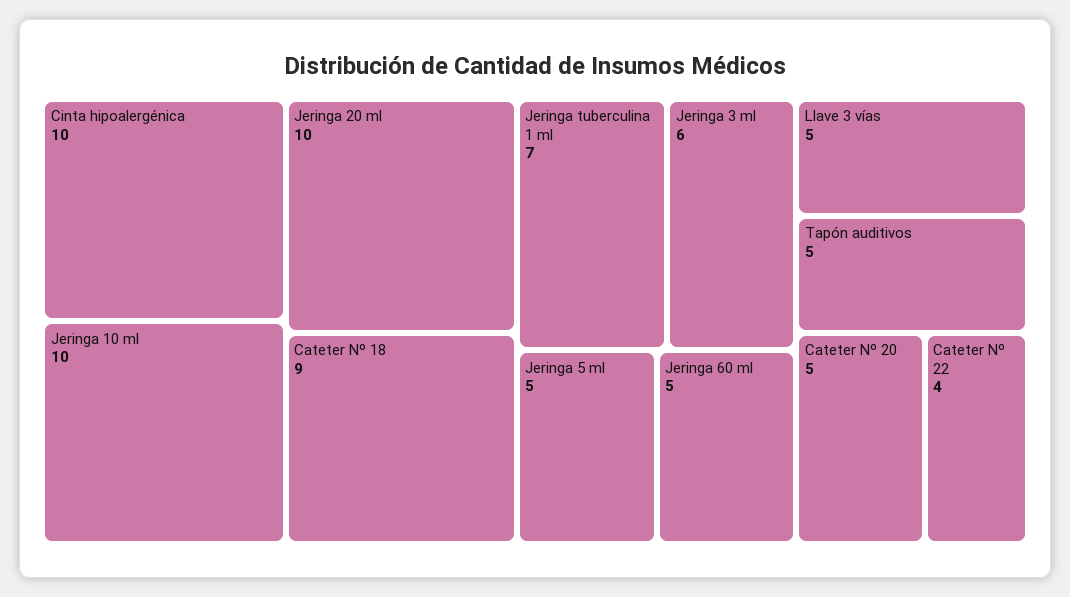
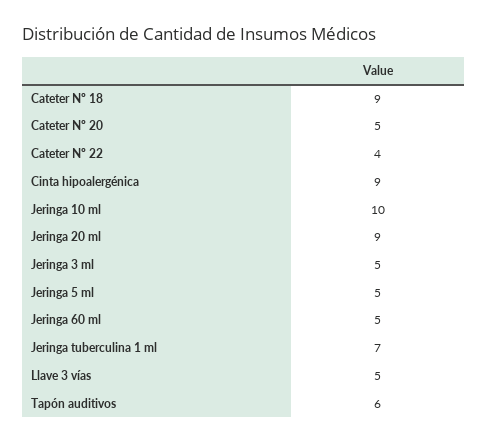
Cinta hipoalergénica: 10 -> 9
Jeringa 20 ml: 10 -> 9
Jeringa 3 ml: 6 -> 5
Tapón auditivos: 5 -> 6

